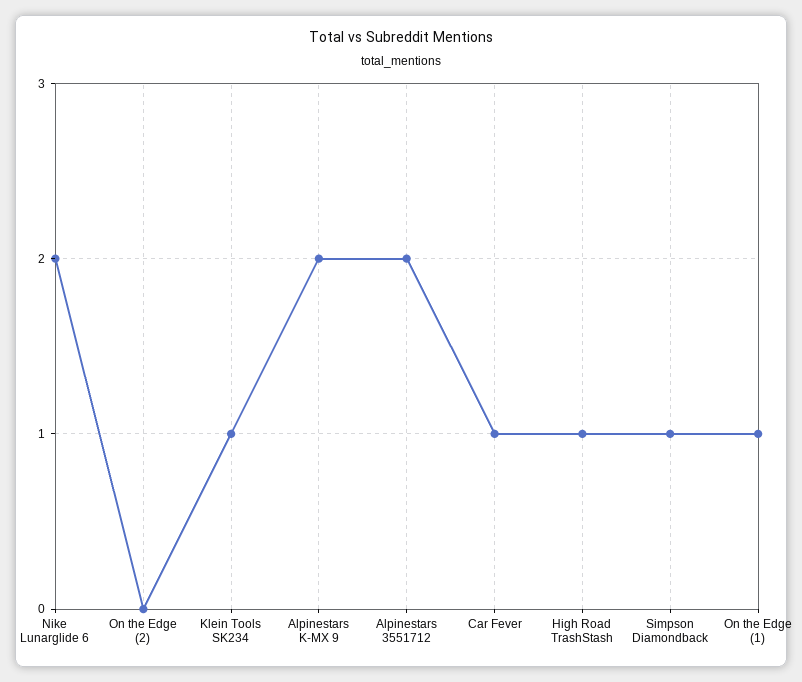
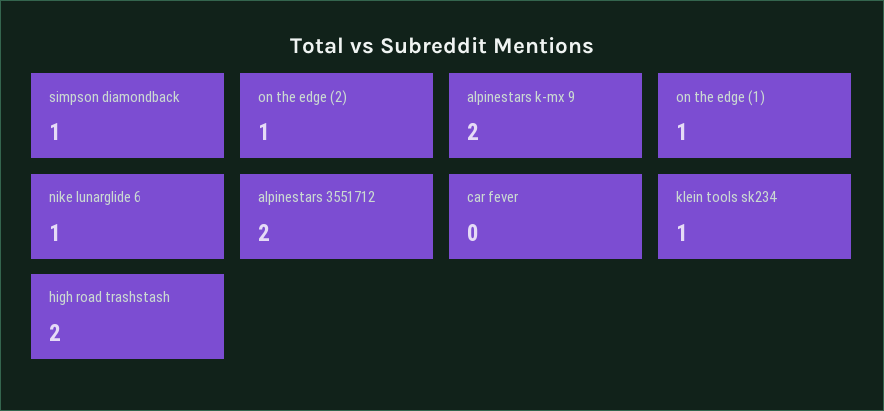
Nike Lunarglide 6: 2 -> 1
On the Edge (2): 0 -> 1
Car Fever: 1 -> 0
High Road TrashStash: 1 -> 2

